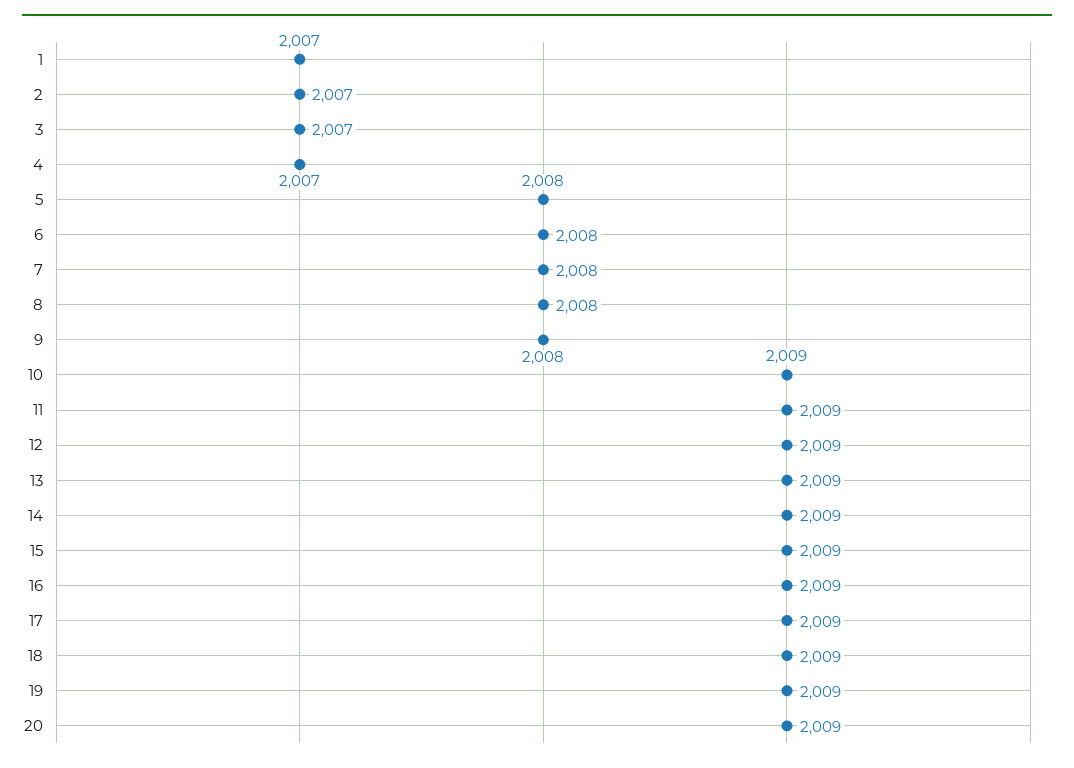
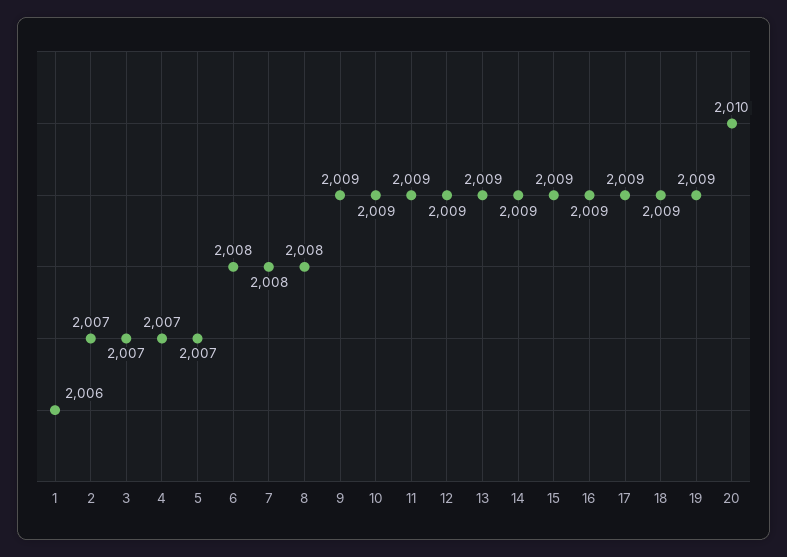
1: 2007 -> 2006
5: 2008 -> 2007
9: 2008 -> 2009
20: 2009 -> 2010

